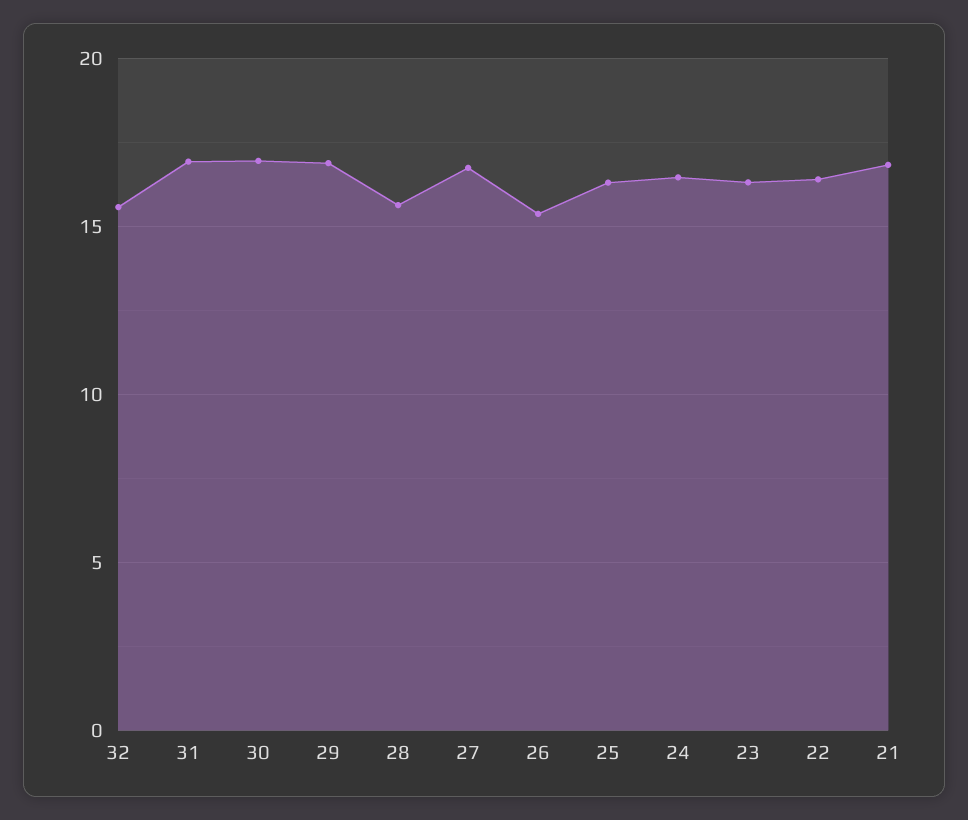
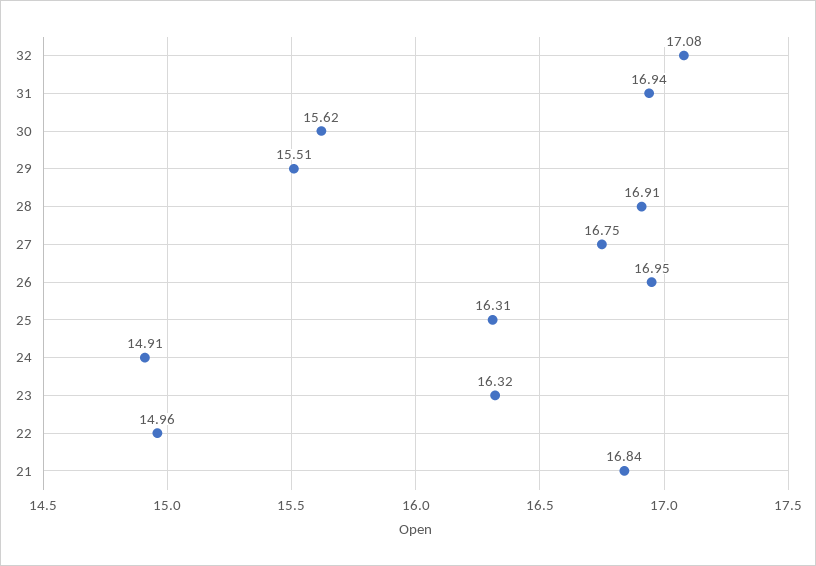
32: 15.5 -> 17.08
30: 17 -> 15.62
29: 17 -> 15.51
28: 15.5 -> 16.91
26: 15.5 -> 16.95
24: 16.5 -> 14.91
22: 16.5 -> 14.96

